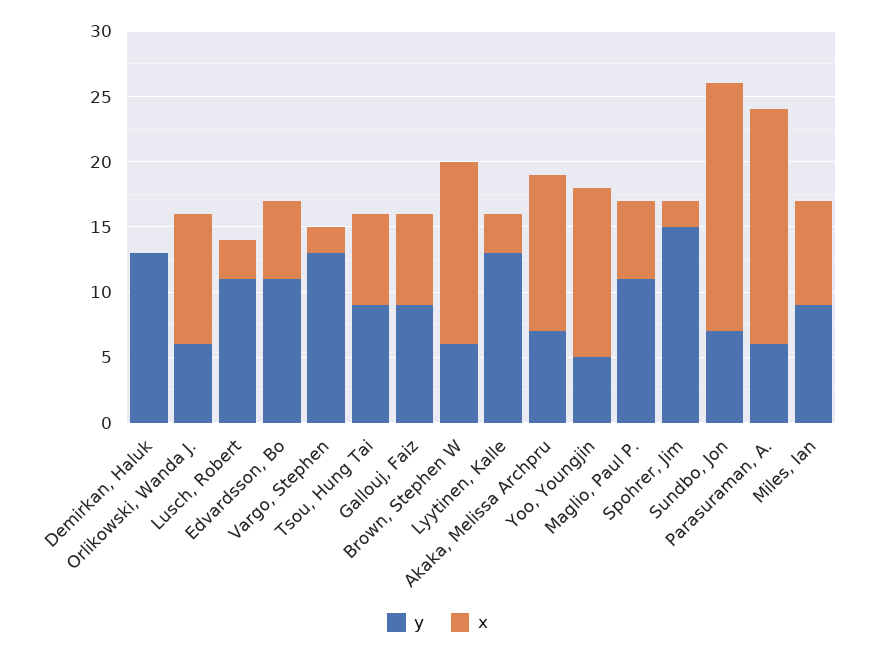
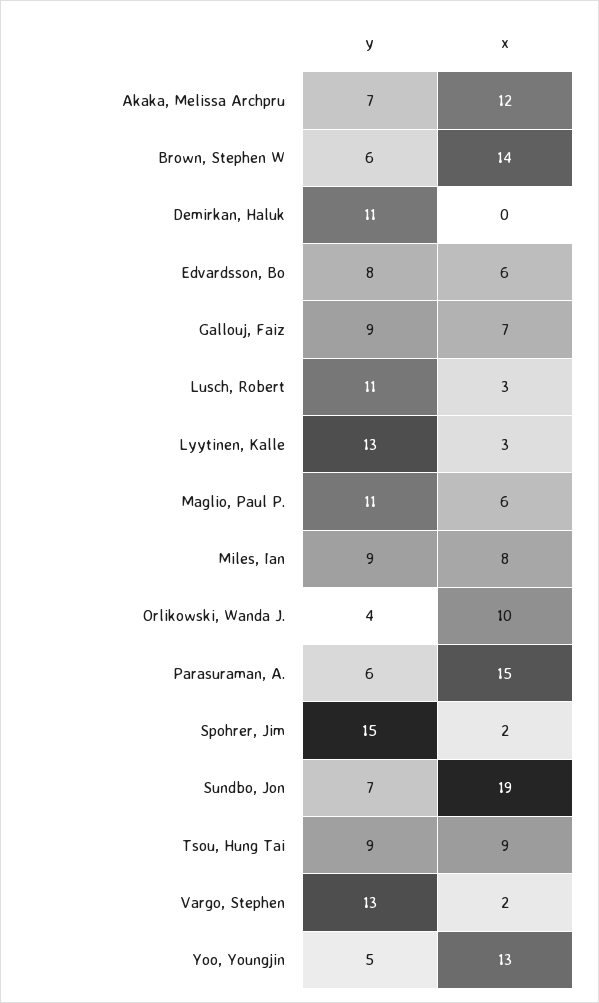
y, Demirkan, Haluk: 13 -> 11
y, Orlikowski, Wanda J.: 6 -> 4
y, Edvardsson, Bo: 11 -> 8
x, Tsou, Hung Tai: 7 -> 9
x, Parasuraman, A.: 18 -> 15

